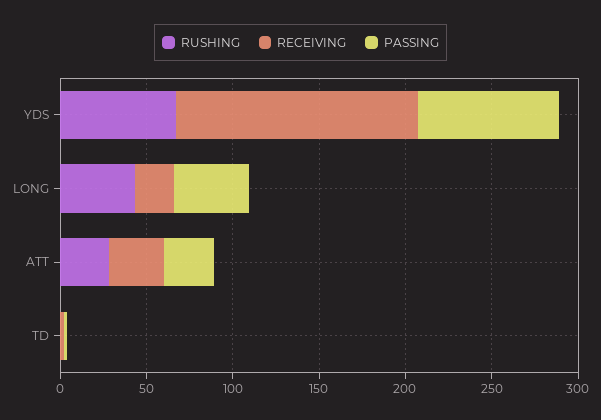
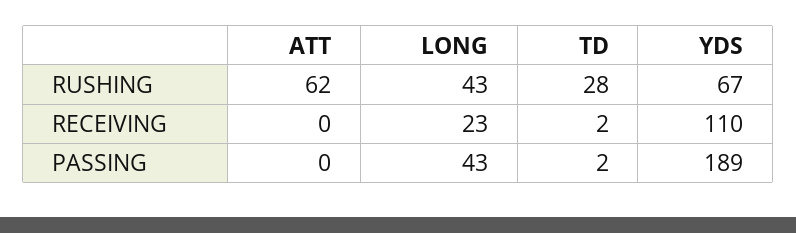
RECEIVING, YDS: 140 -> 110
PASSING, YDS: 80 -> 189
RUSHING, ATT: 30 -> 62
RECEIVING, ATT: 30 -> 0
PASSING, ATT: 30 -> 0
RUSHING, TD: 0 -> 28

